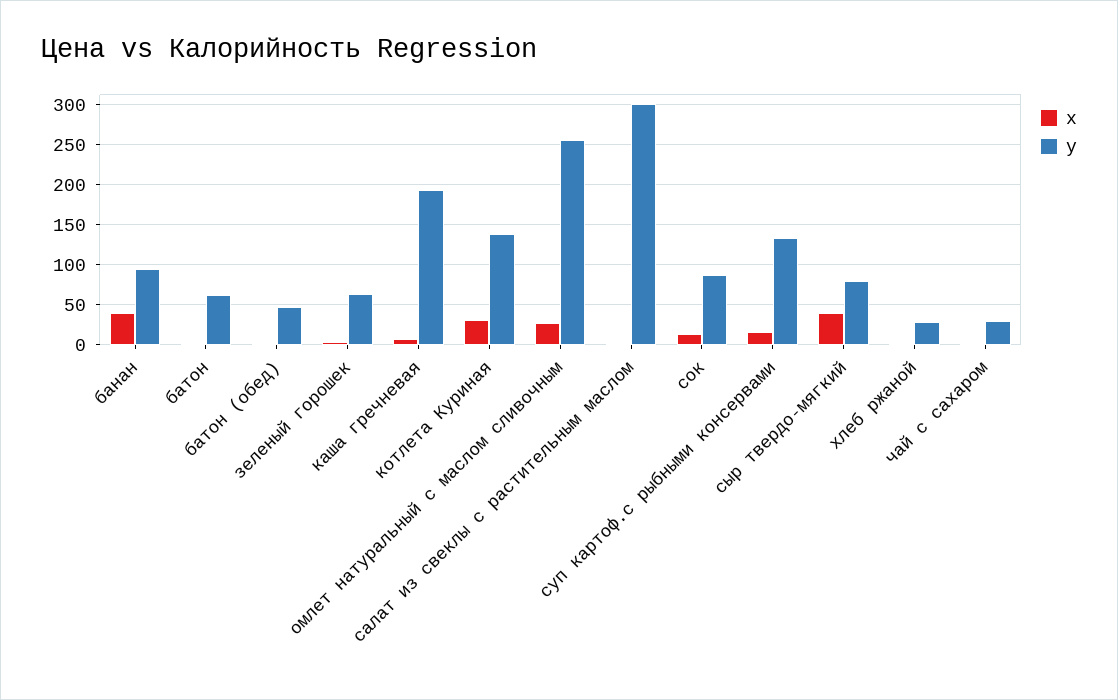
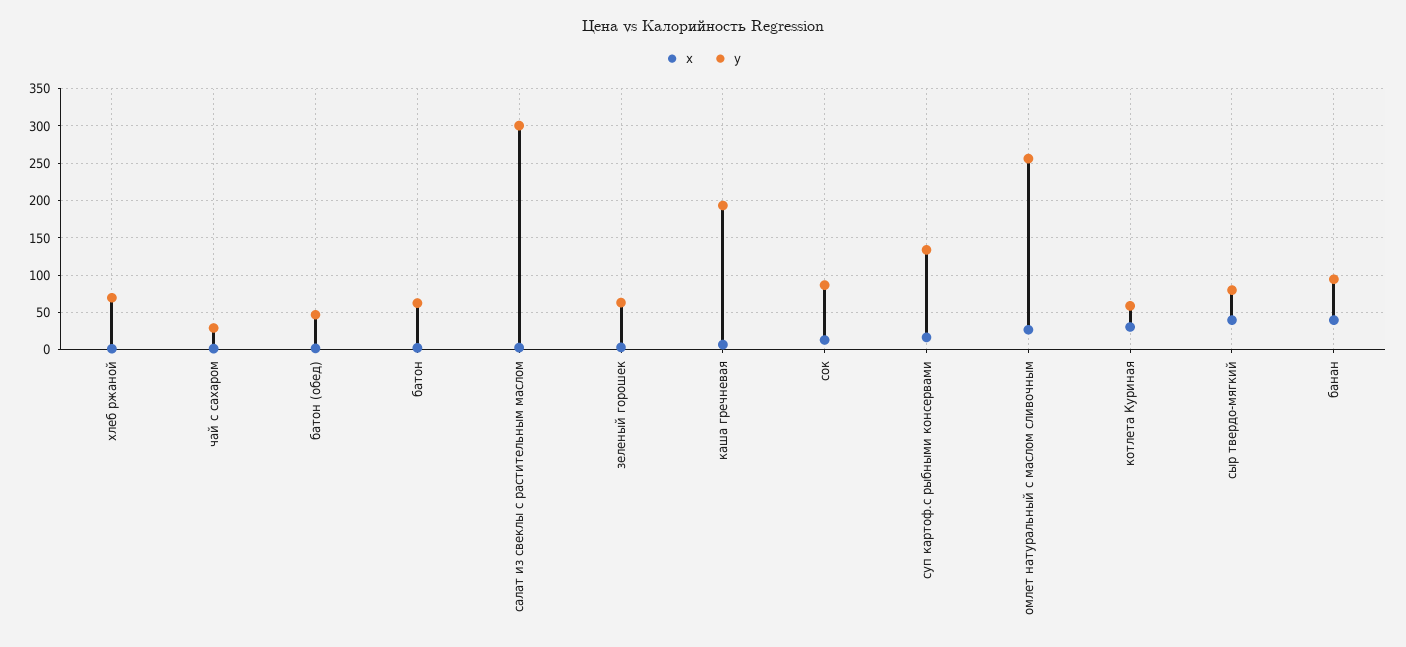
y, котлета Куриная: 140 -> 60
y, хлеб ржаной: 30 -> 70

